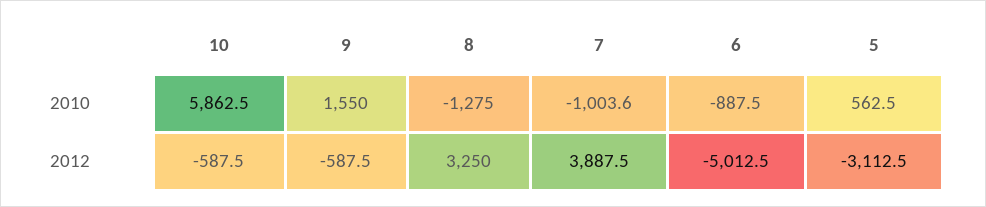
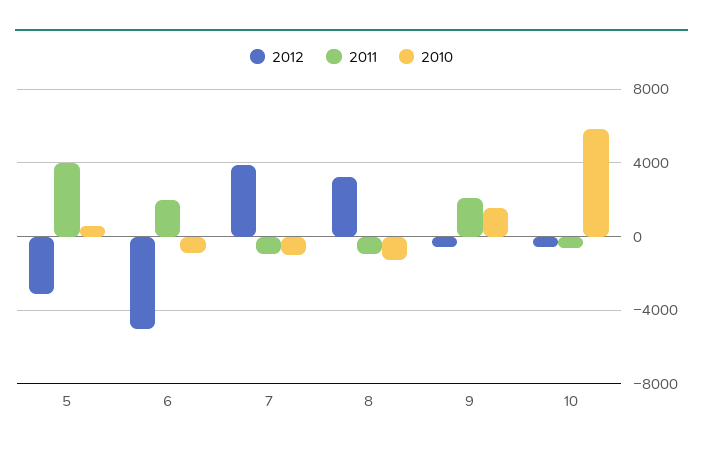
2011, 5: none -> 4000
2011, 6: none -> 2000
2011, 7: none -> -1000
2011, 8: none -> -1000
2011, 9: none -> 2000
2011, 10: none -> -500

